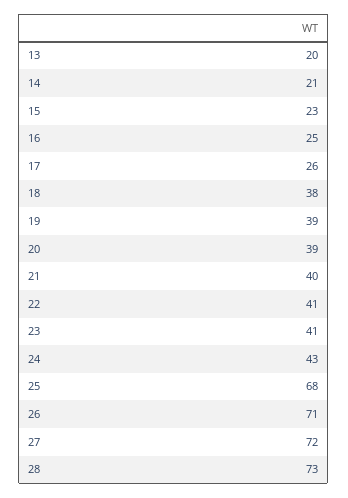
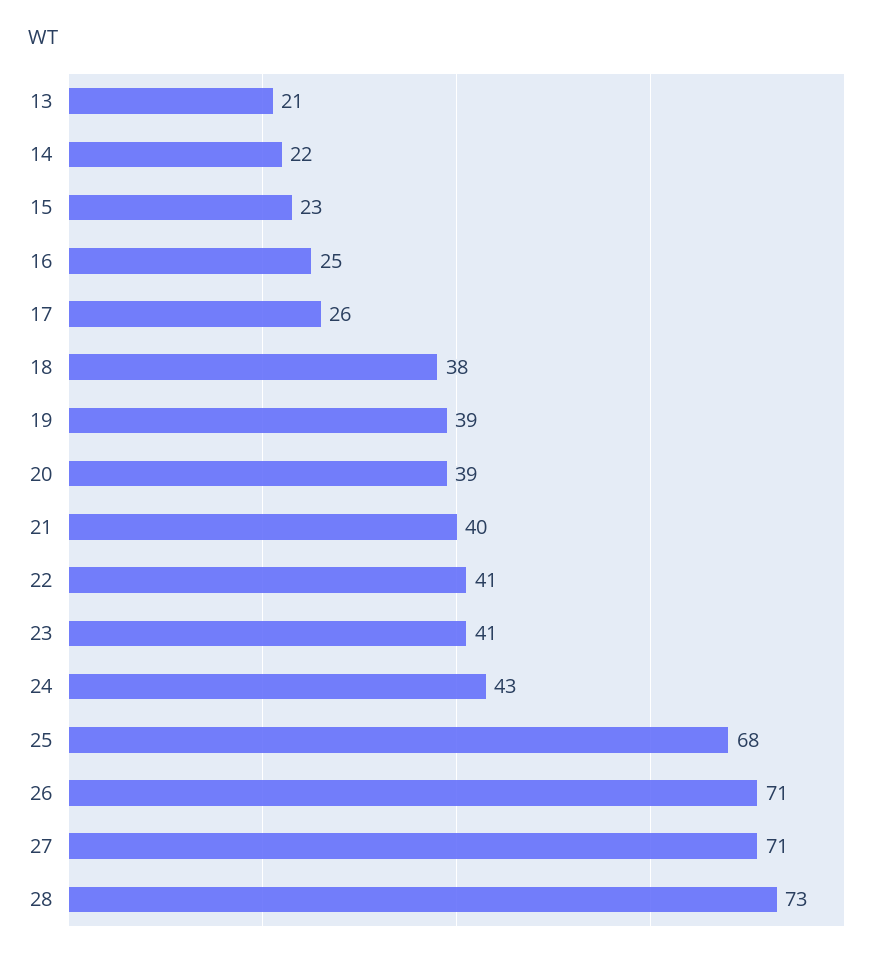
13: 20 -> 21
14: 21 -> 22
27: 72 -> 71

